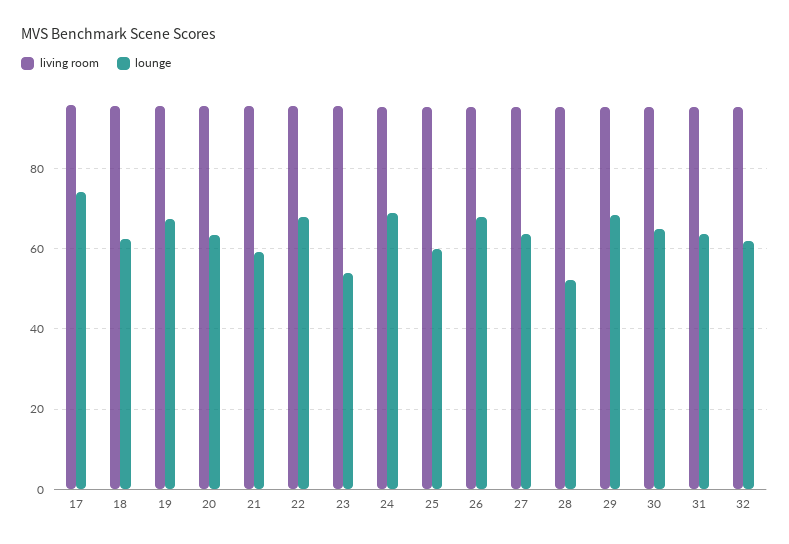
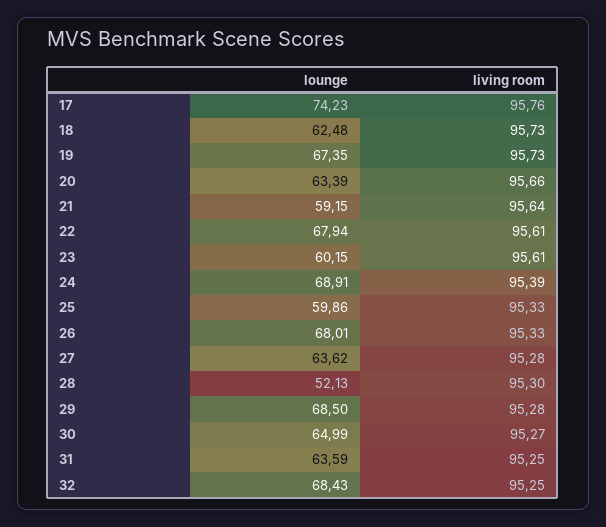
lounge, 23: 54 -> 60.15
lounge, 32: 62 -> 68.43

